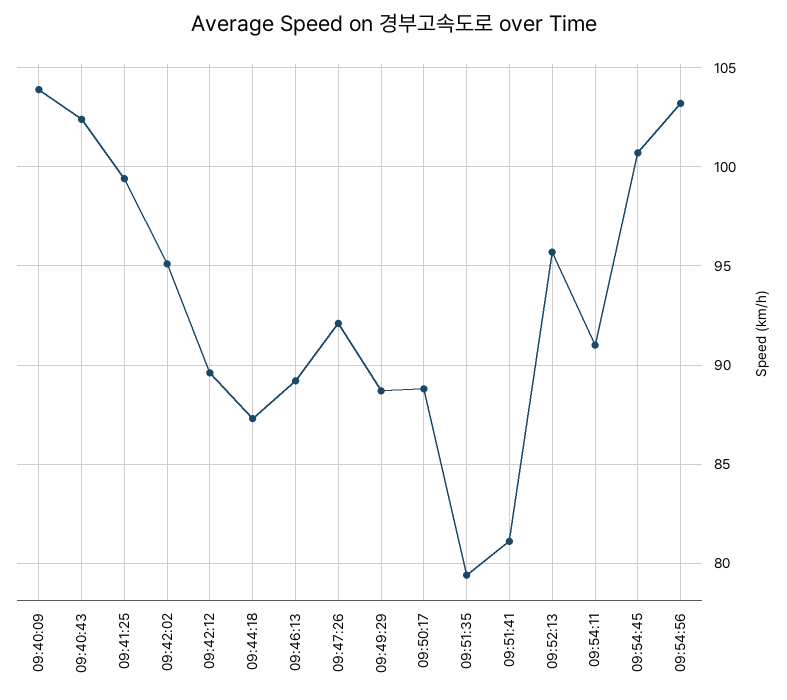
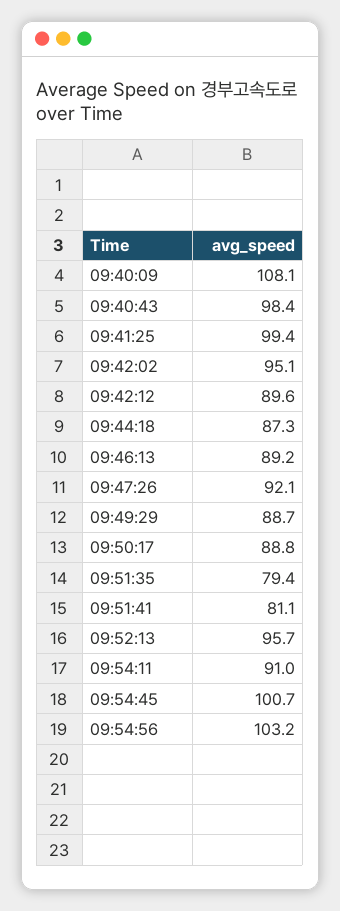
09:40:09: 104 -> 108.1
09:40:43: 102.5 -> 98.4

